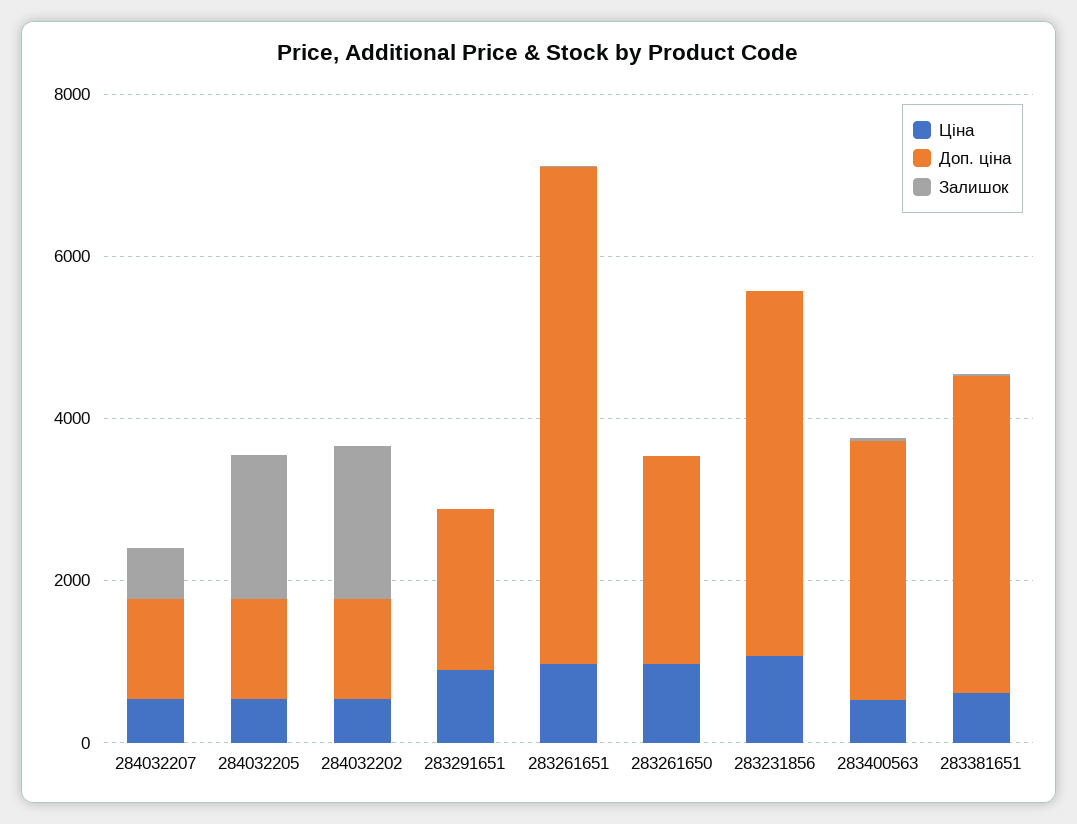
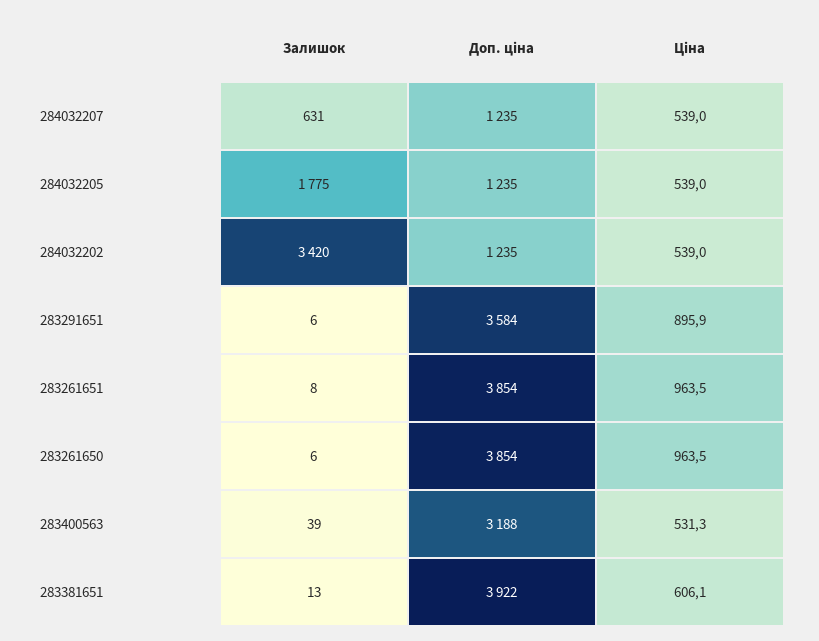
Залишок, 284032202: 2000 -> 3420
Доп. ціна, 283291651: 2000 -> 3584
Доп. ціна, 283261651: 6000 -> 3854
Доп. ціна, 283261650: 2500 -> 3854
Ціна, 283231856: 1000 -> none
Доп. ціна, 283231856: 4500 -> none
Залишок, 283231856: 0 -> none

